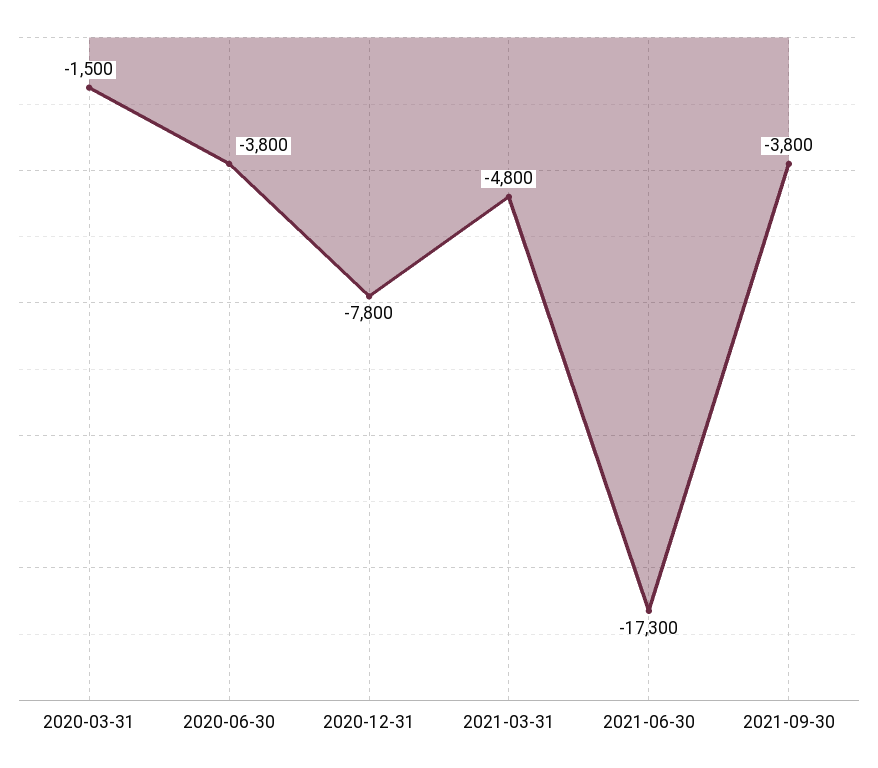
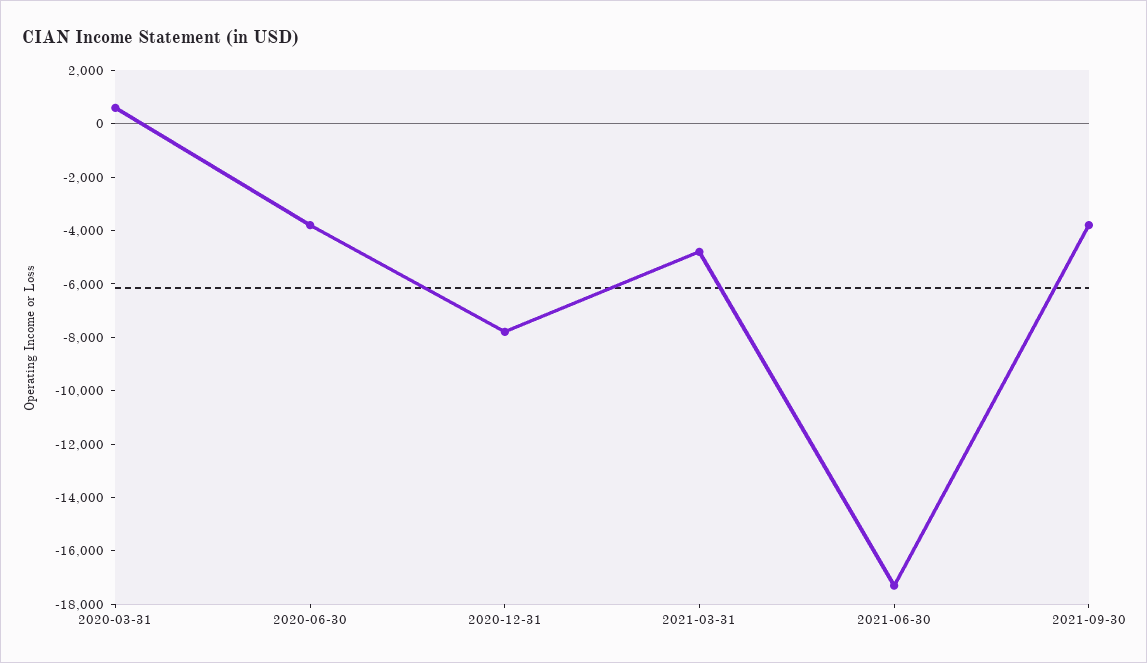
2020-03-31: -1500 -> 500

